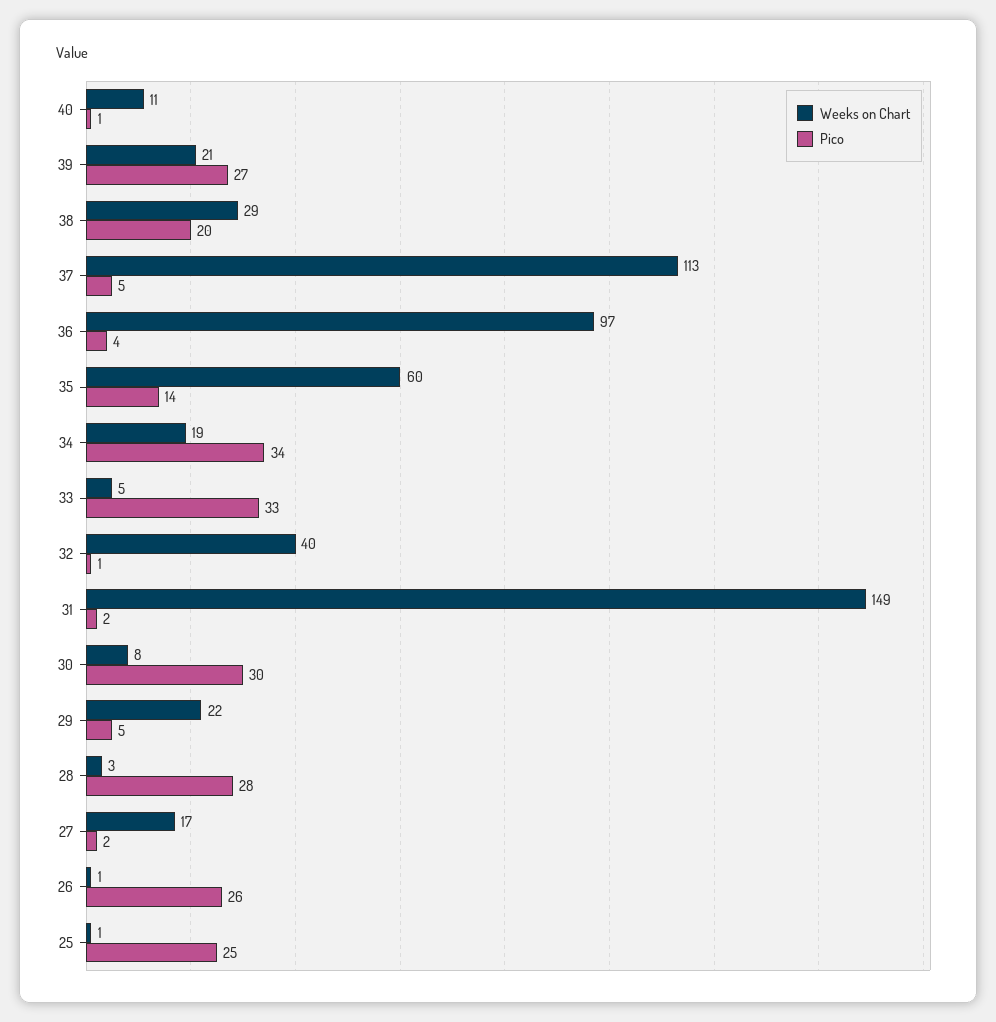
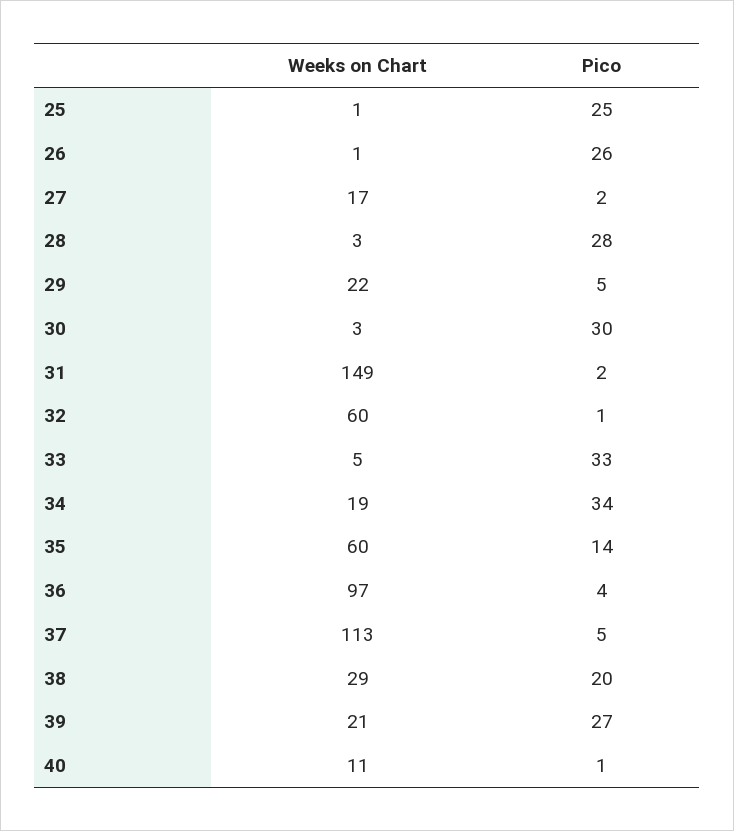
Weeks on Chart, 32: 40 -> 60
Weeks on Chart, 30: 8 -> 3

